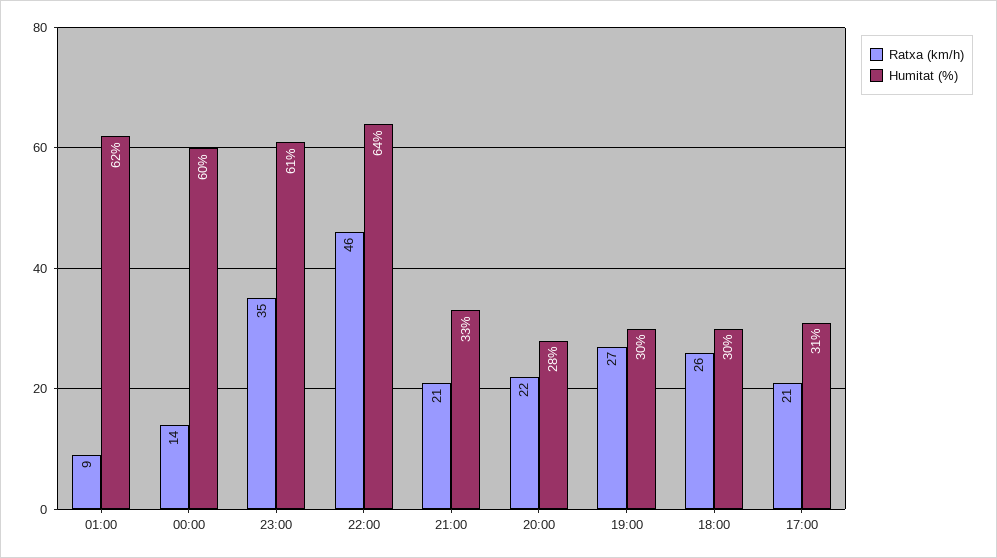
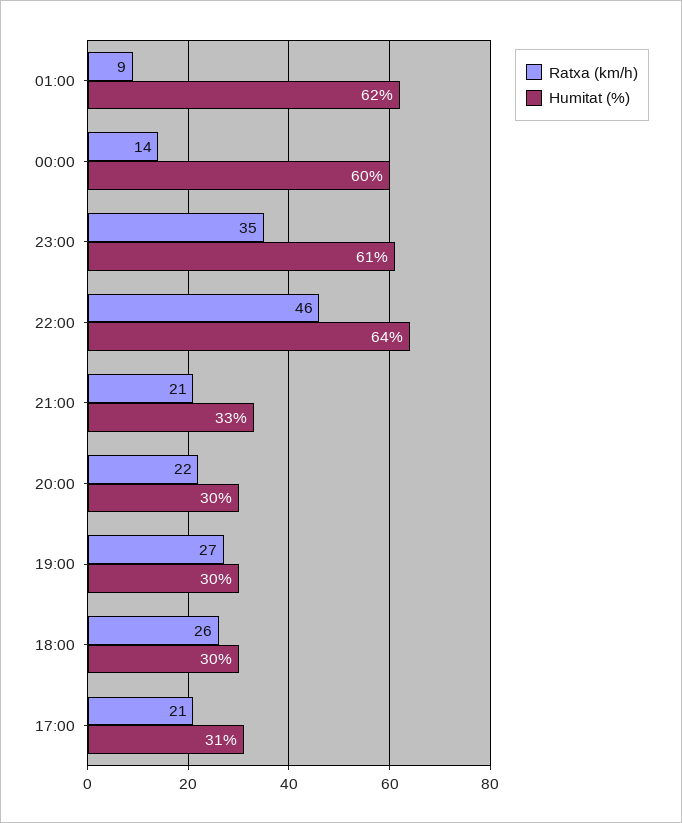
Humitat (%), 20:00: 28 -> 30

